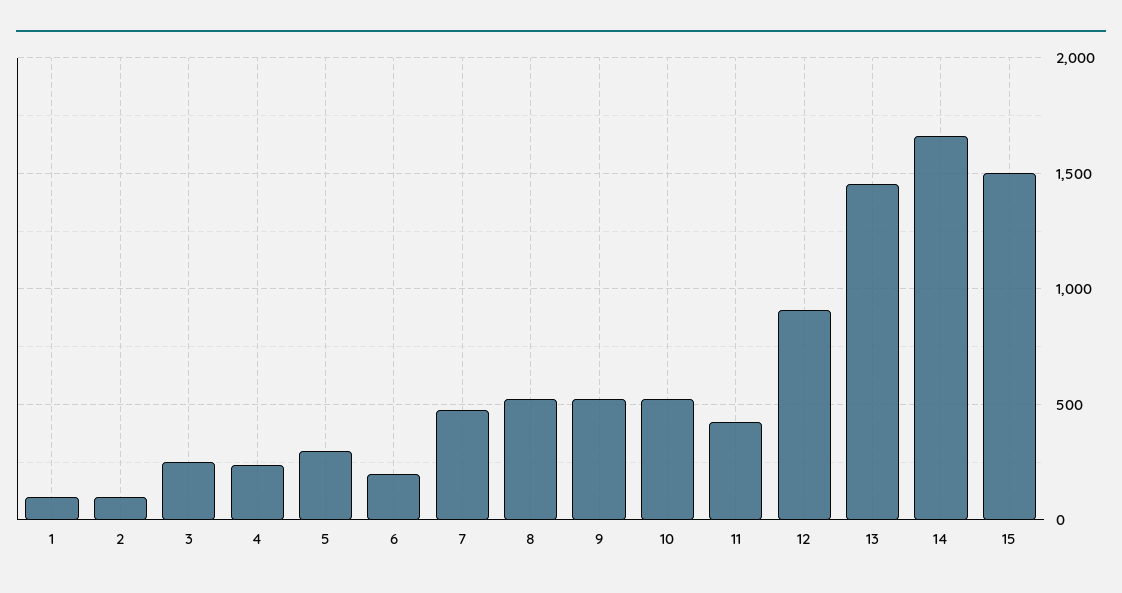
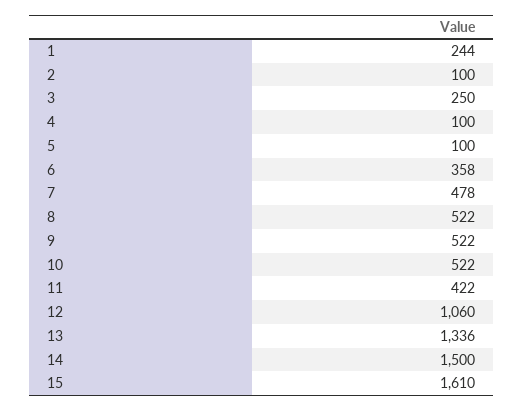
1: 100 -> 244
4: 250 -> 100
5: 300 -> 100
6: 200 -> 358
12: 900 -> 1060
13: 1450 -> 1336
14: 1650 -> 1500
15: 1500 -> 1610

